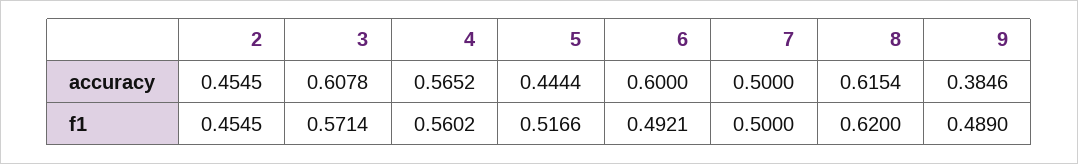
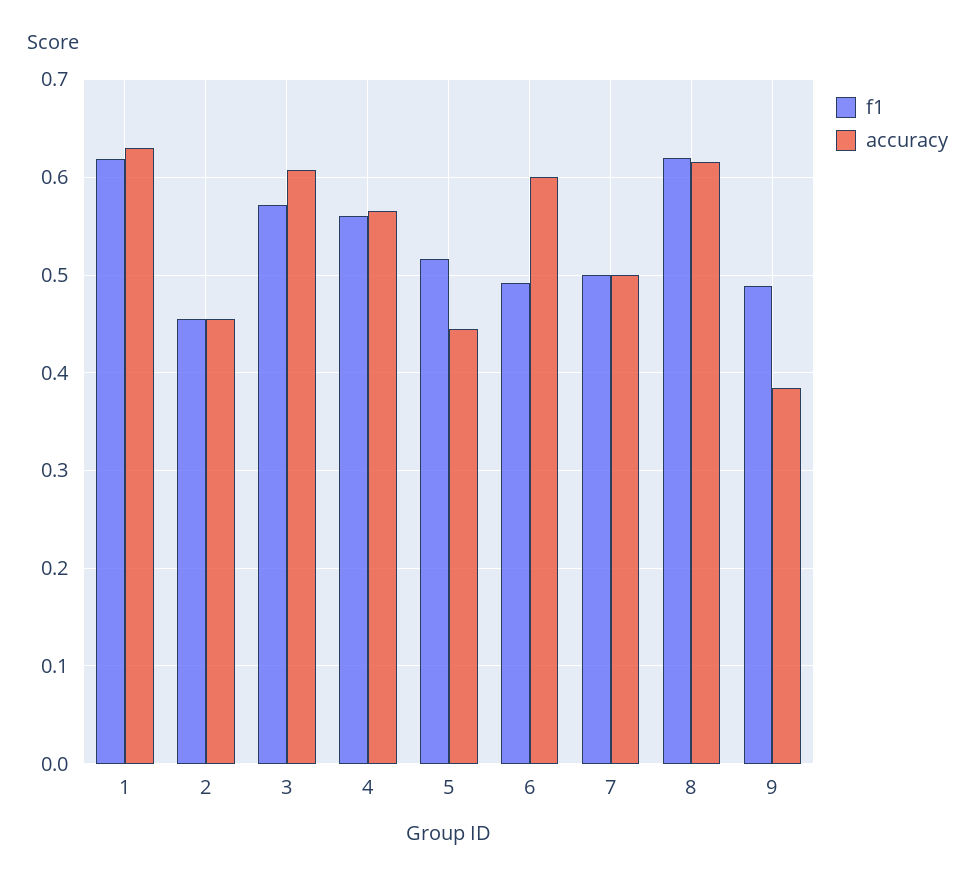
f1, 1: none -> 0.62
accuracy, 1: none -> 0.63

